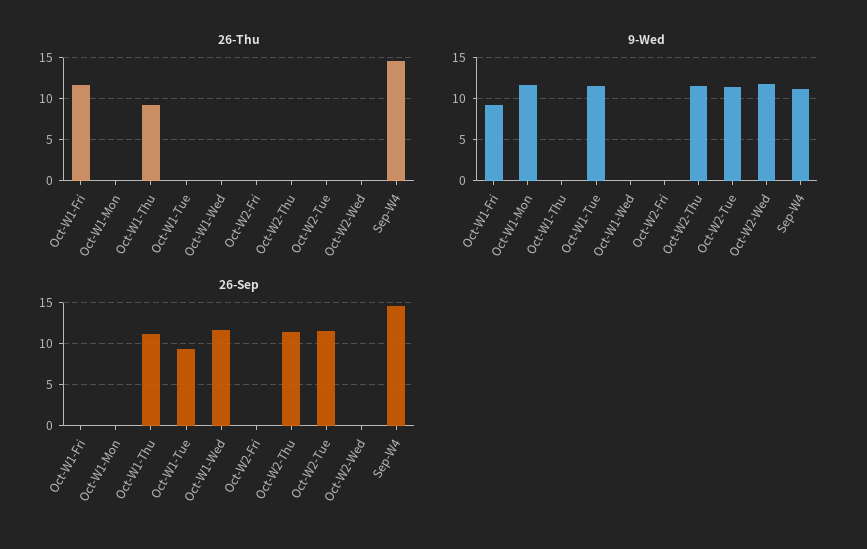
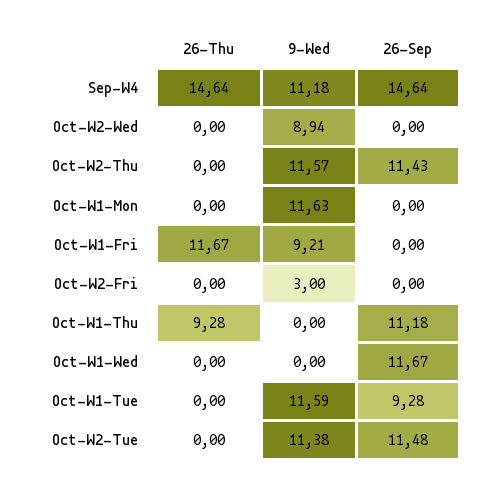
9-Wed, Oct-W2-Fri: 0 -> 3
9-Wed, Oct-W2-Wed: 12 -> 8.94

